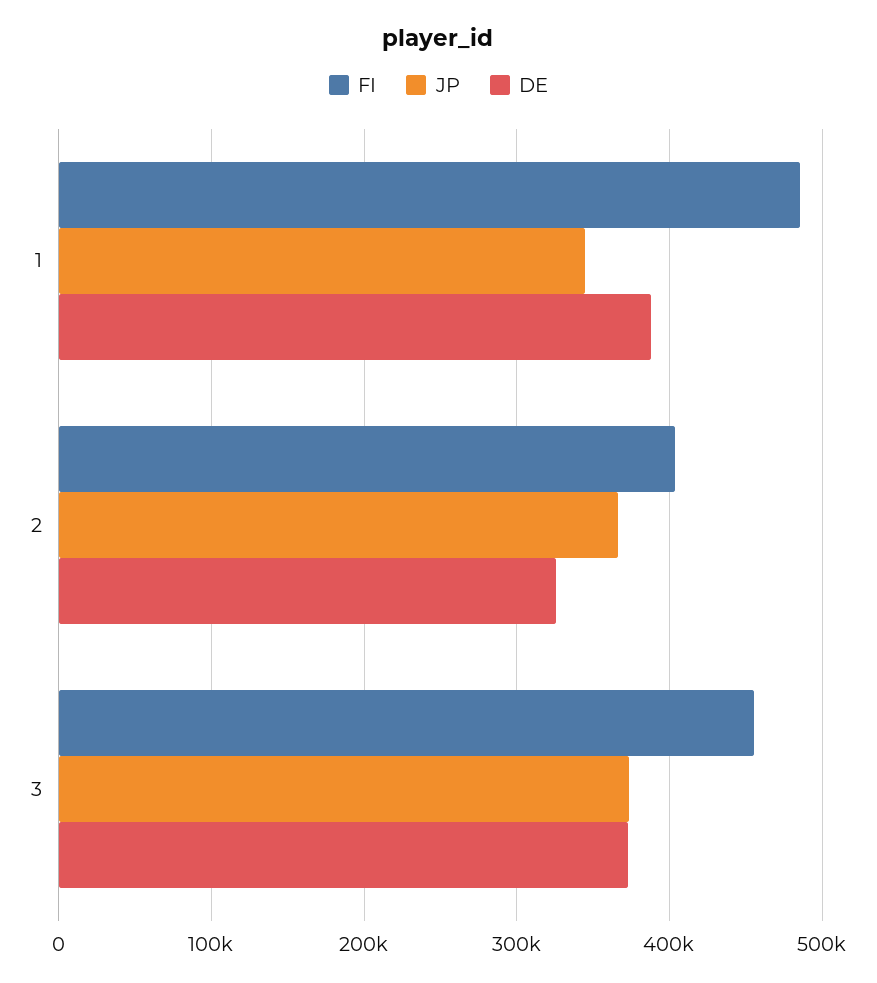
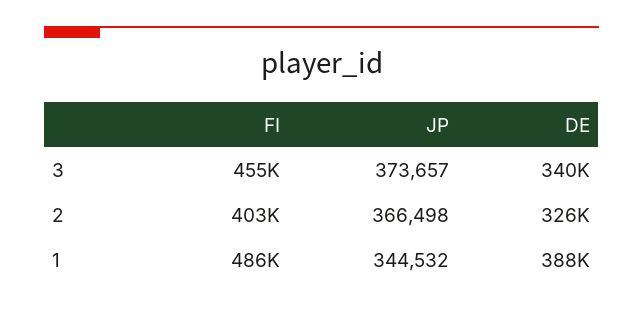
DE, 3: 370000 -> 340000

